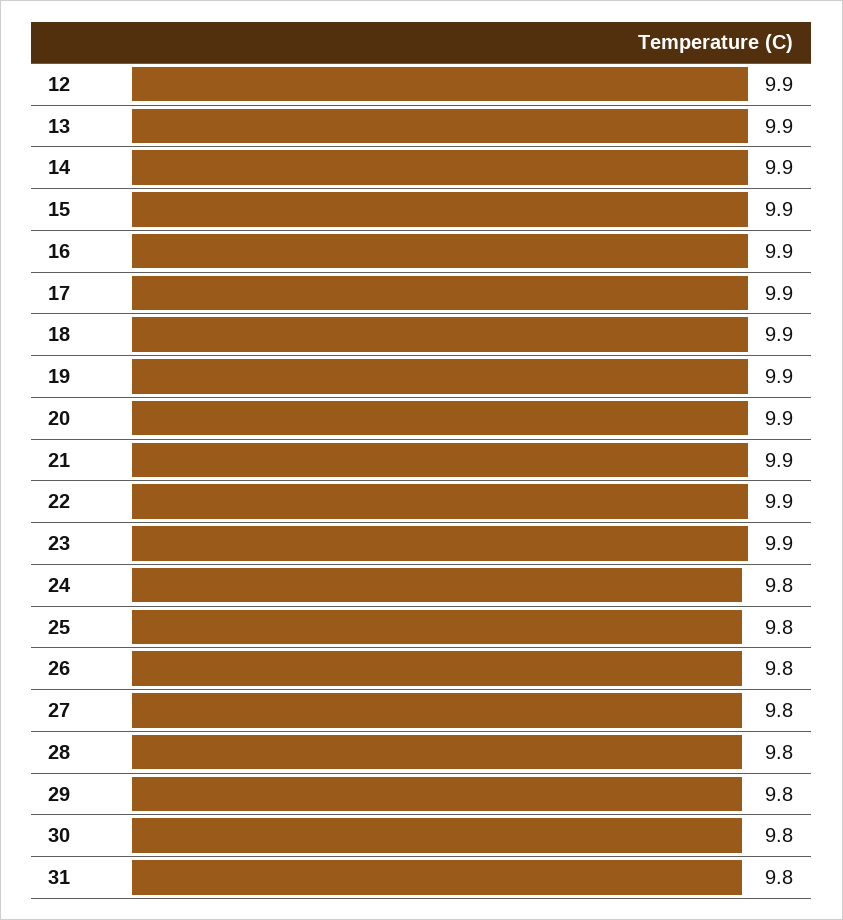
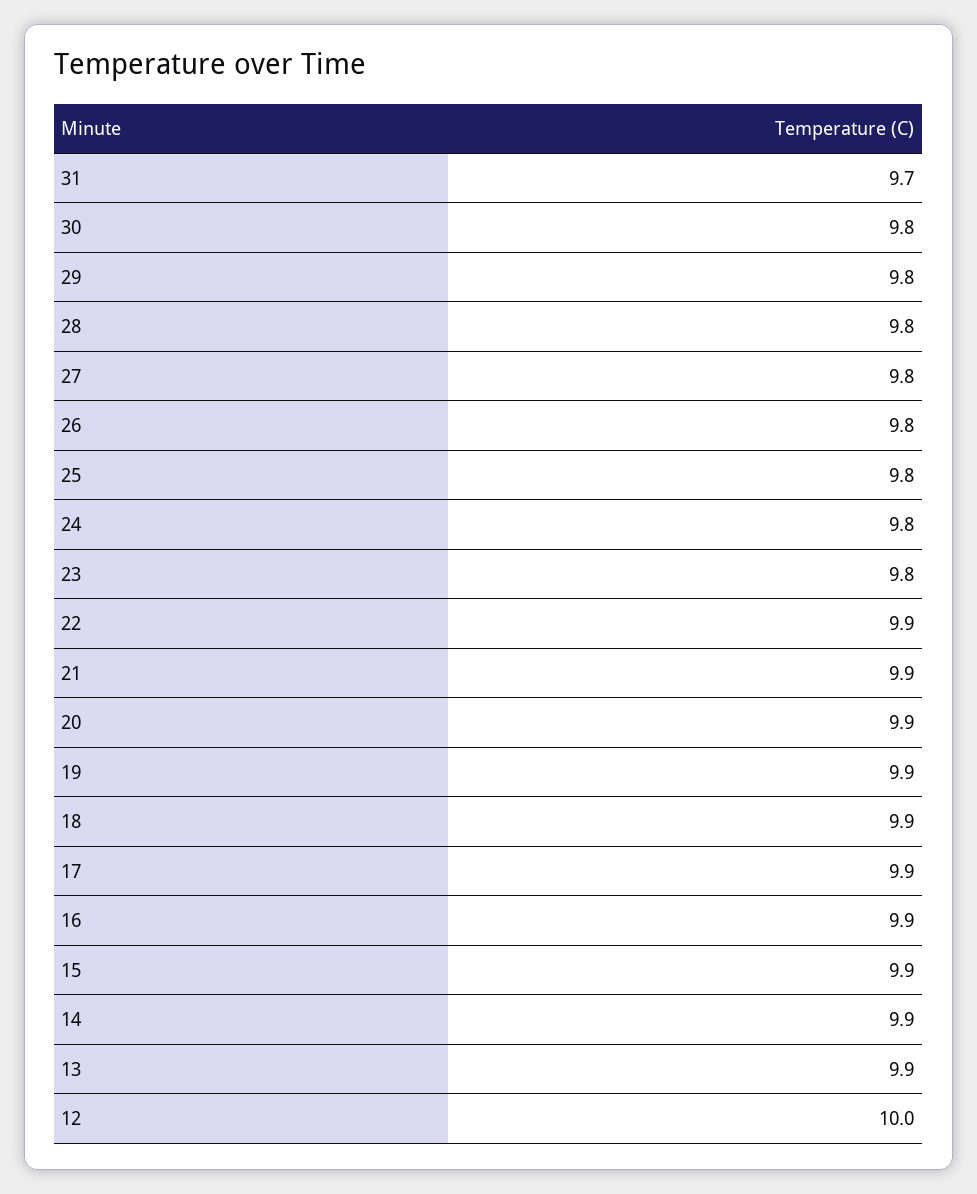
12: 9.9 -> 10
23: 9.9 -> 9.8
31: 9.8 -> 9.7

